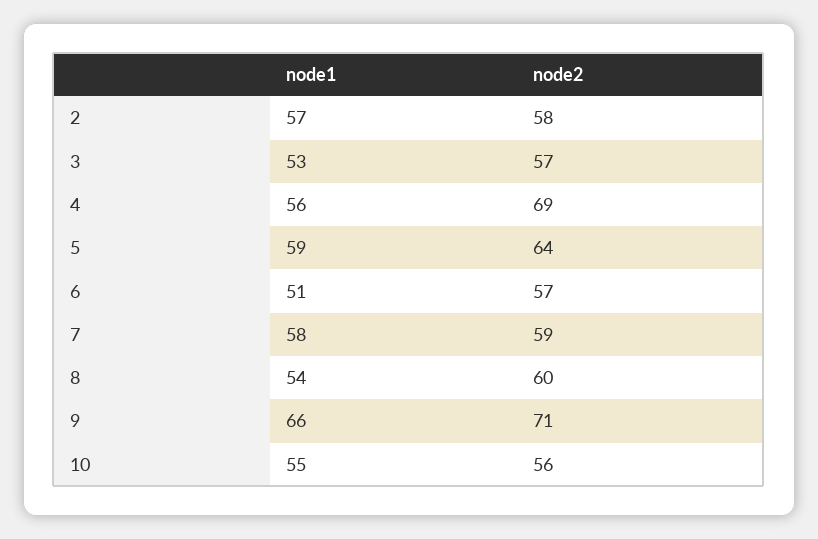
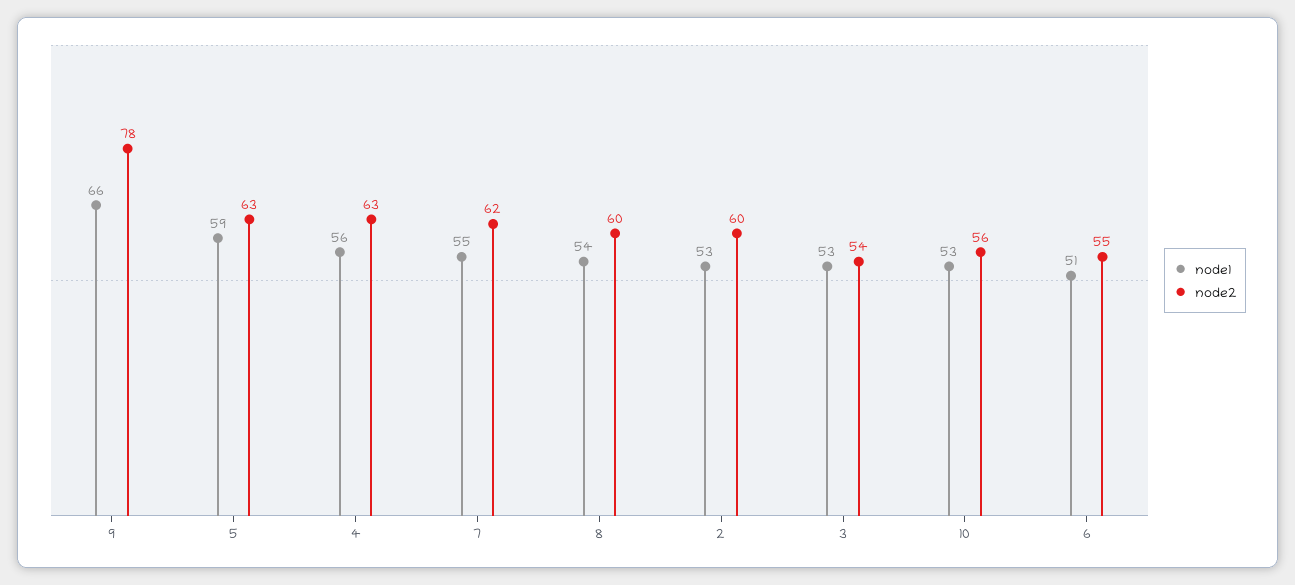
node1, 2: 57 -> 53
node2, 2: 58 -> 60
node2, 3: 57 -> 54
node2, 4: 69 -> 63
node2, 5: 64 -> 63
node2, 6: 57 -> 55
node1, 7: 58 -> 55
node2, 7: 59 -> 62
node2, 9: 71 -> 78
node1, 10: 55 -> 53

